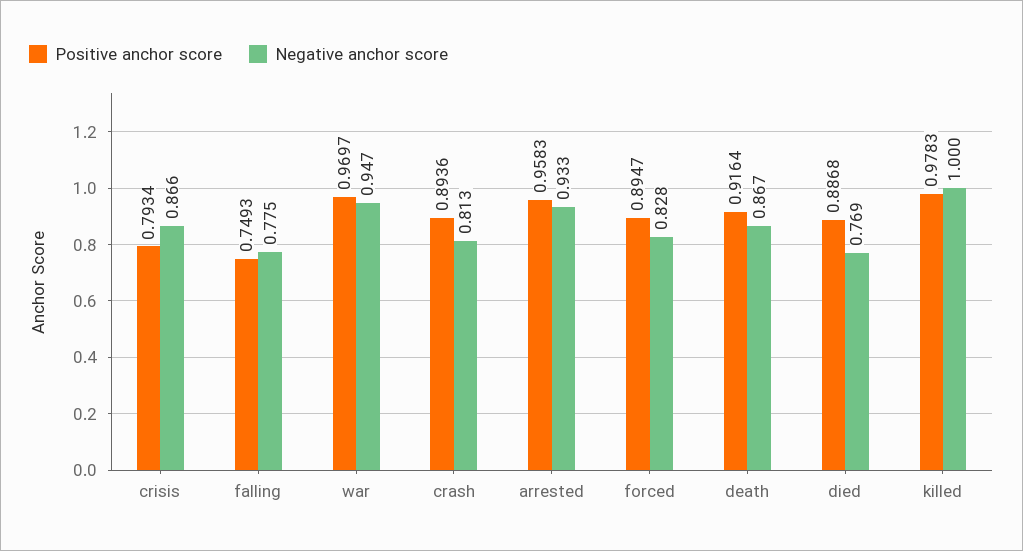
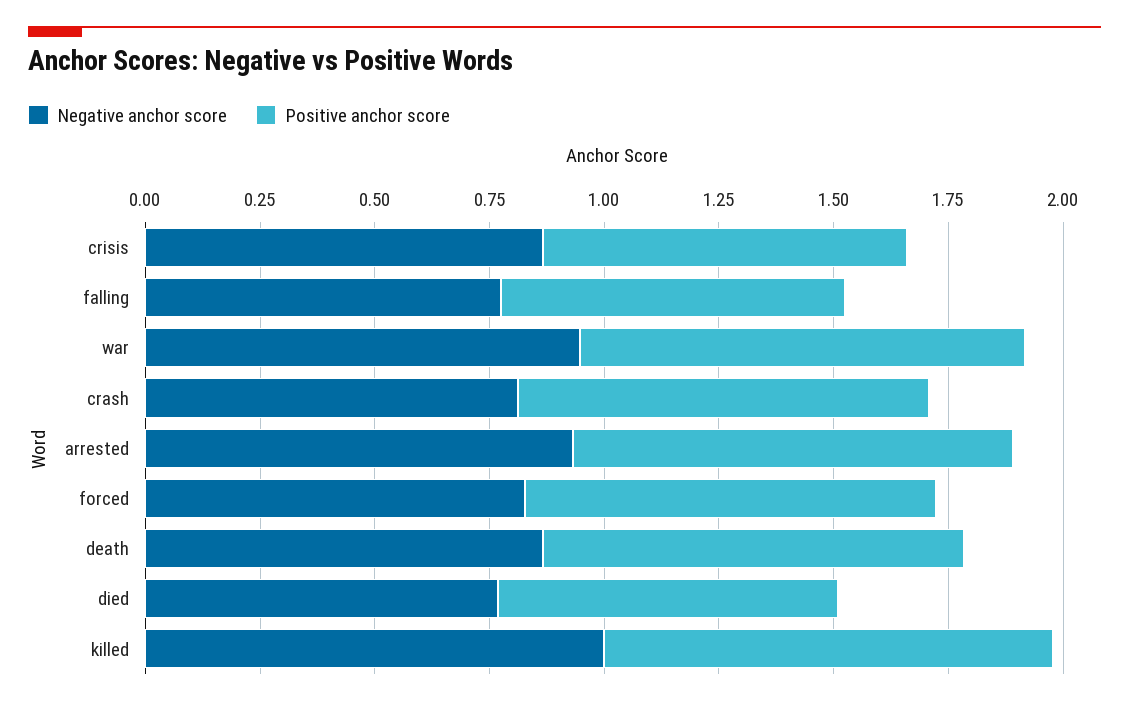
Positive anchor score, died: 0.8868 -> 0.75

